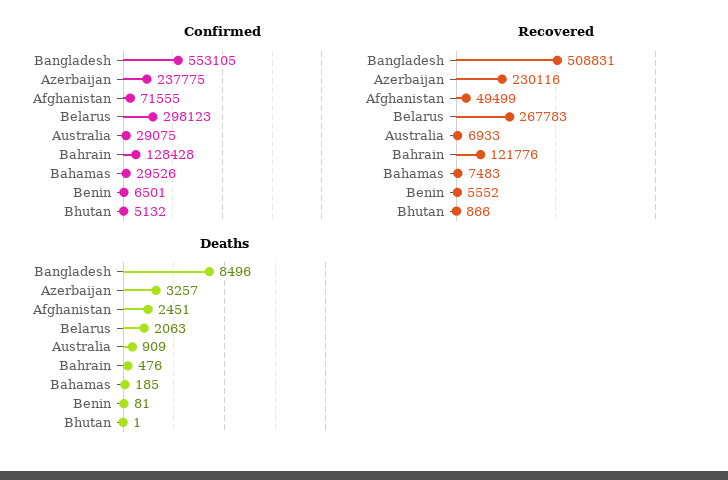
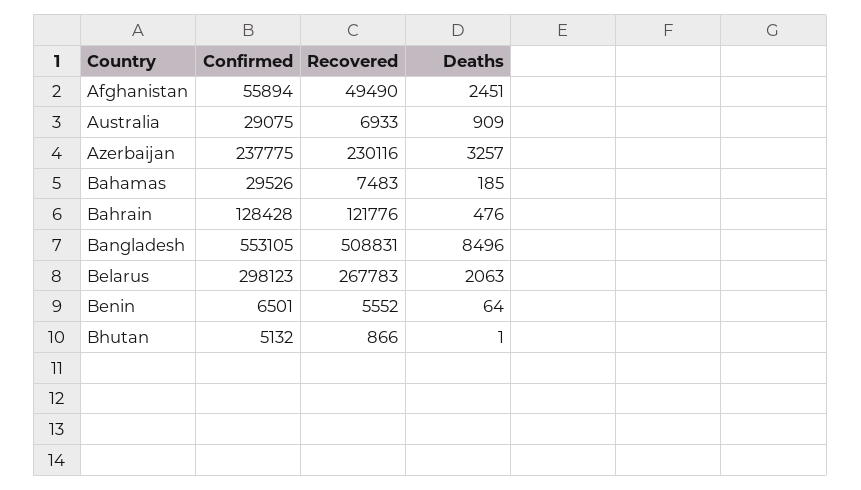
Confirmed, Afghanistan: 71555 -> 55894
Recovered, Afghanistan: 49499 -> 49490
Deaths, Benin: 81 -> 64

